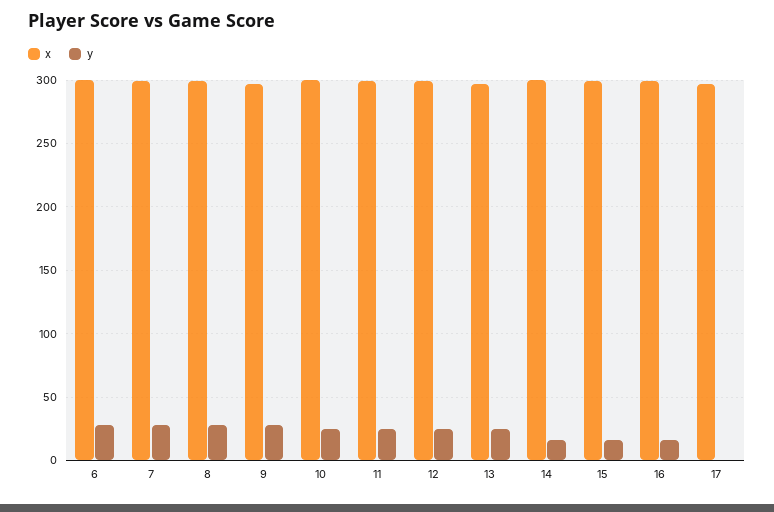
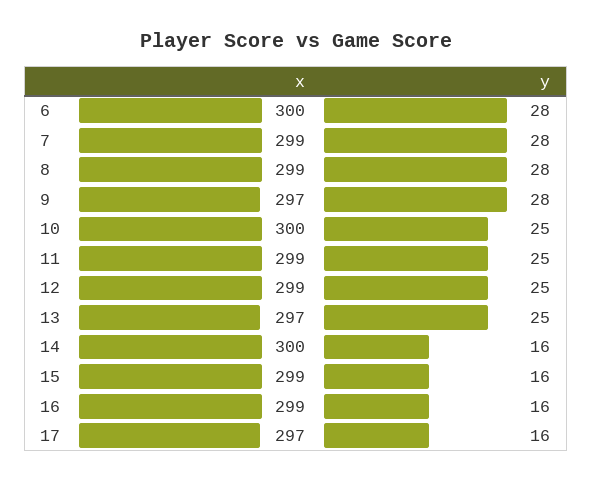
y, 17: 0 -> 16

